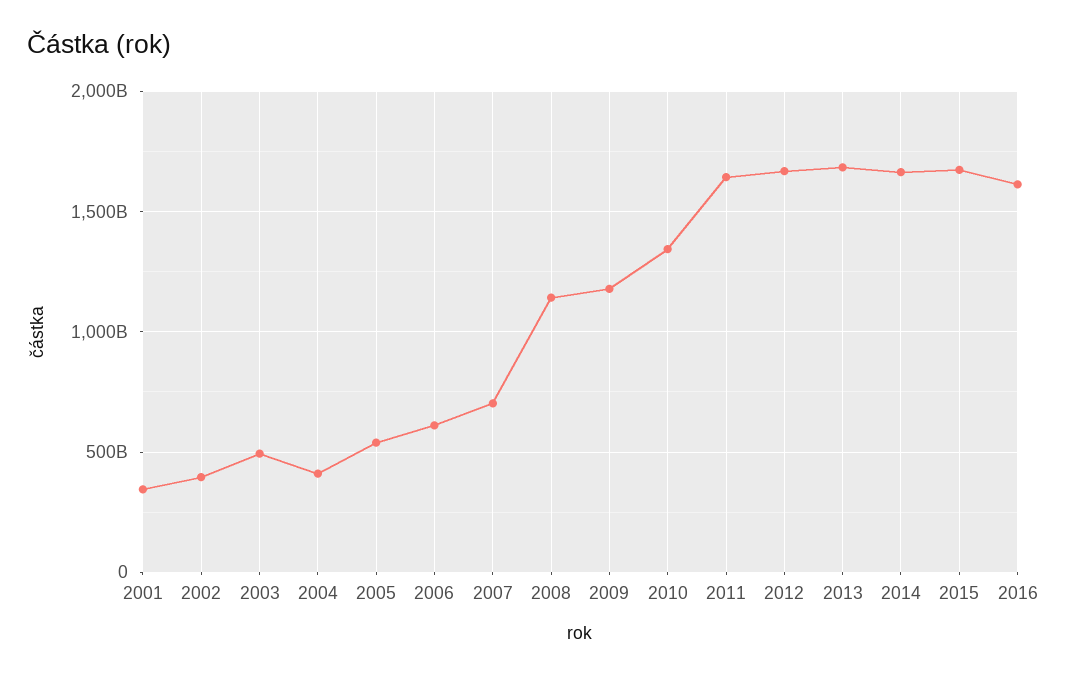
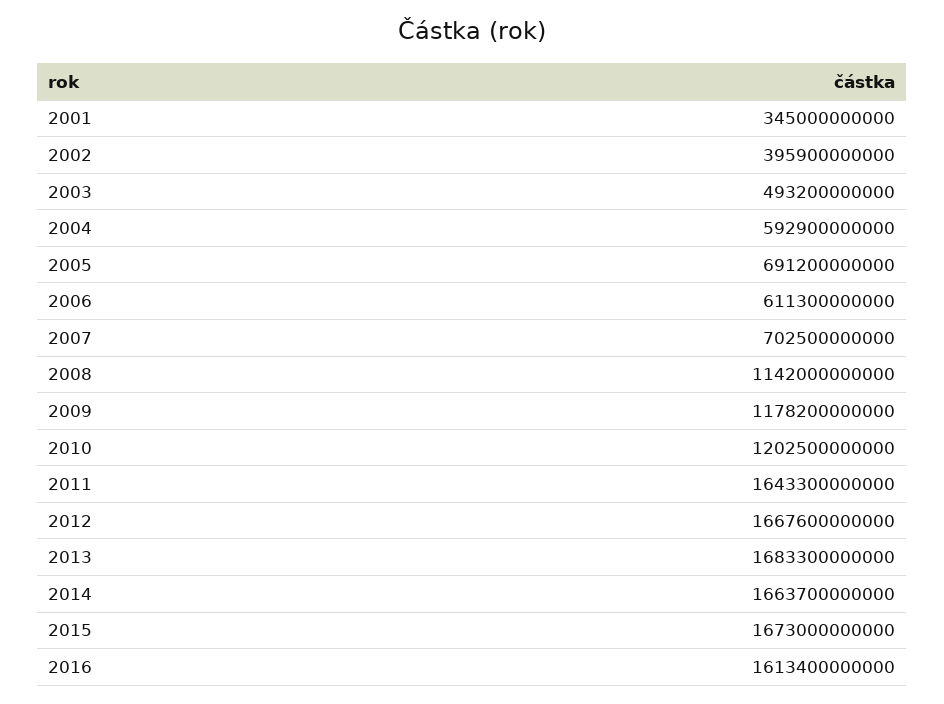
2004: 400000000000 -> 592900000000
2005: 550000000000 -> 691200000000
2010: 1350000000000 -> 1202500000000

